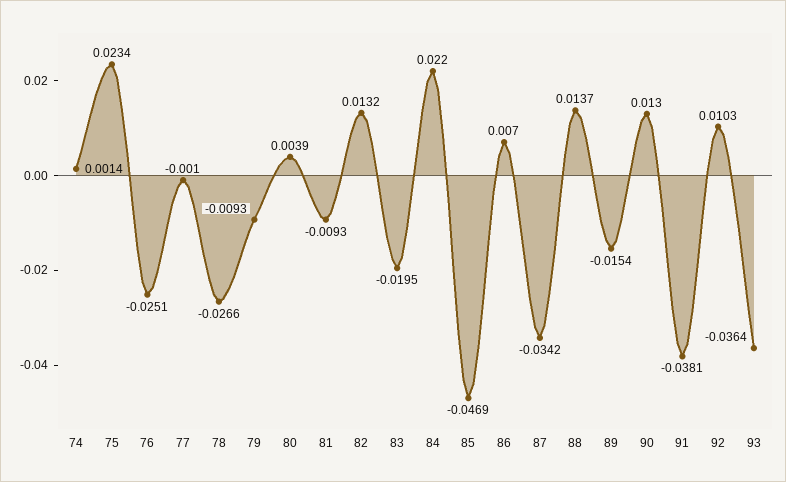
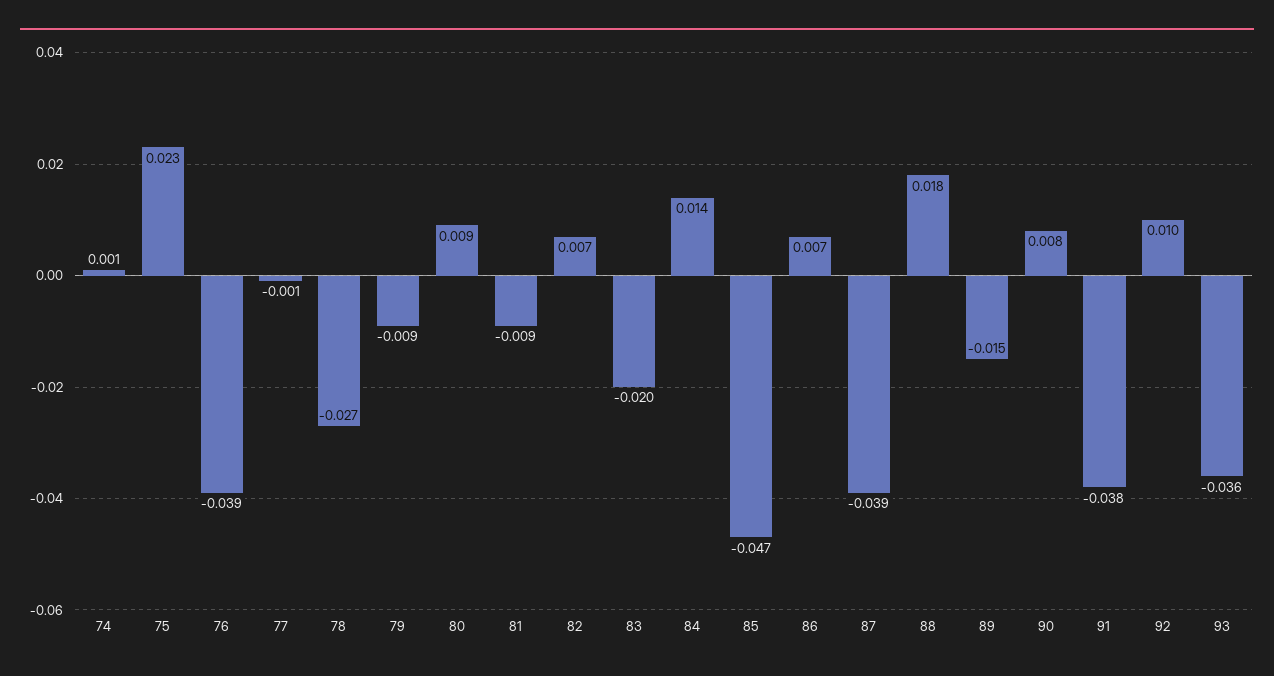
76: -0.0251 -> -0.039
80: 0.0039 -> 0.009
82: 0.0132 -> 0.007
84: 0.022 -> 0.014
87: -0.0342 -> -0.039
88: 0.0137 -> 0.018
90: 0.013 -> 0.008

